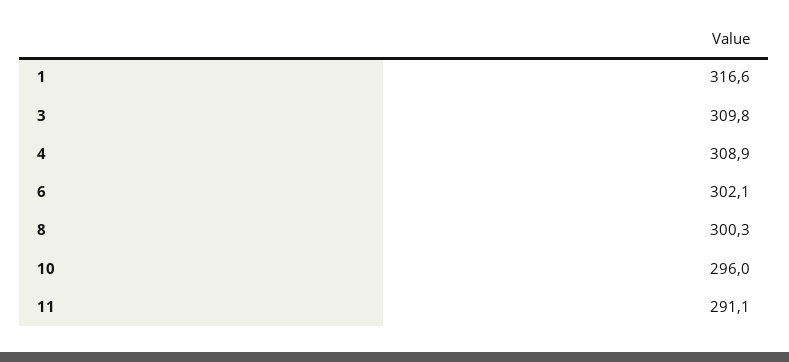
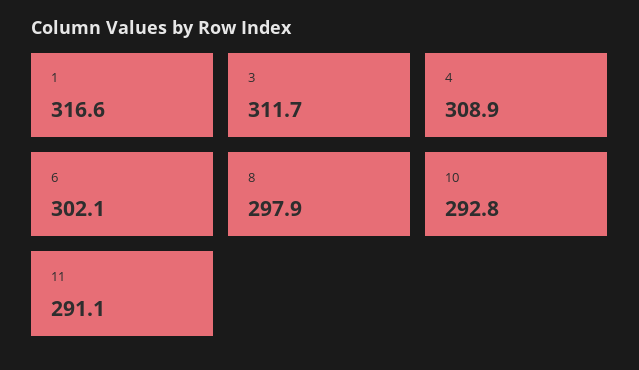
3: 309.8 -> 311.7
8: 300.3 -> 297.9
10: 296 -> 292.8

